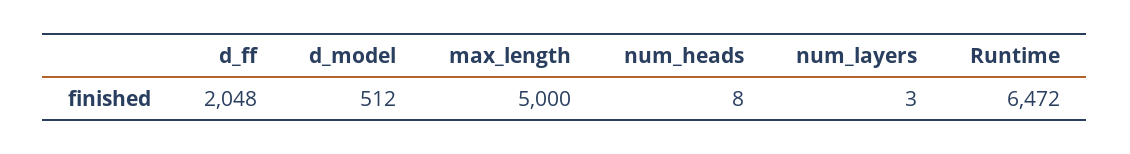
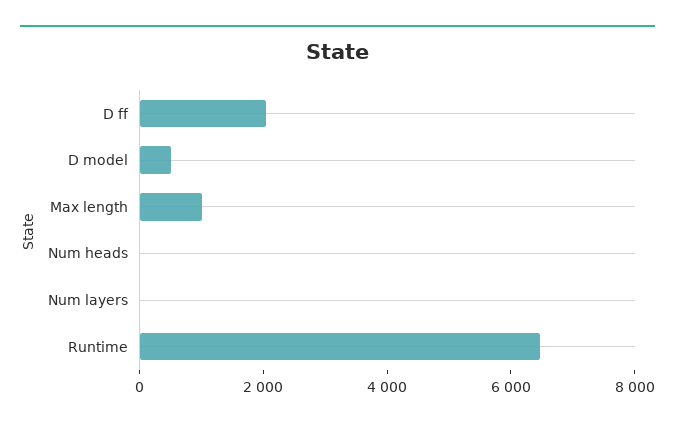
max_length: 5000 -> 1000

